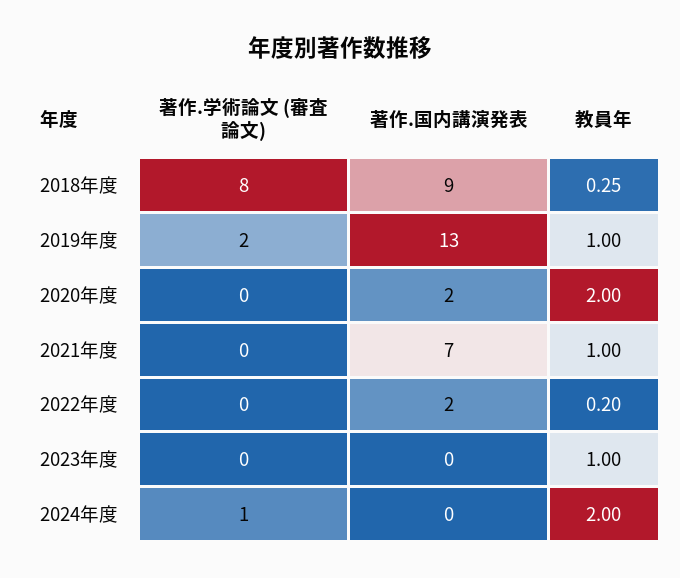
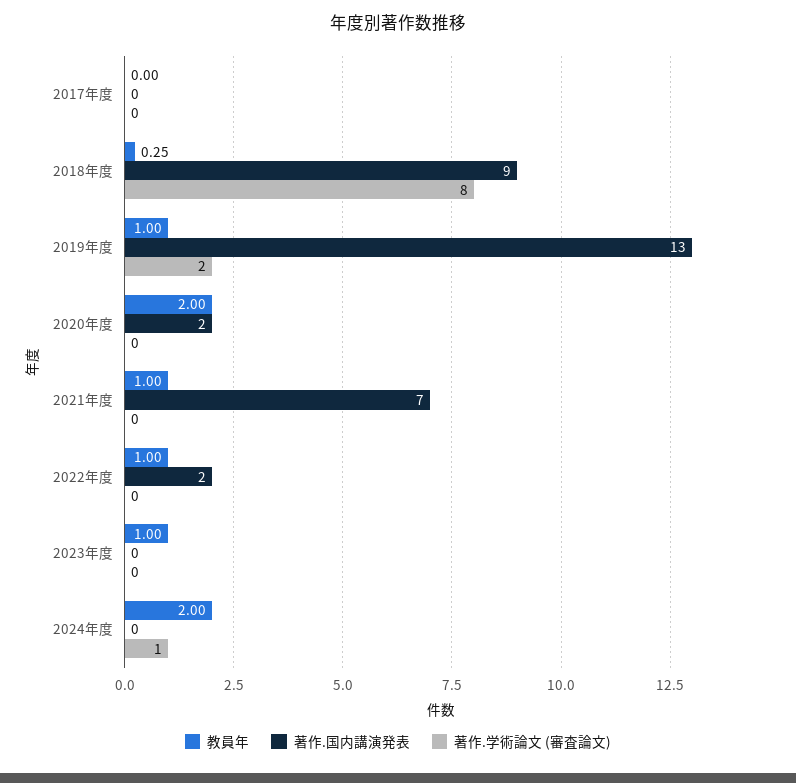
教員年, 2022年度: 0.2 -> 1
教員年, 2017年度: none -> 0
著作.国内講演発表, 2017年度: none -> 0
著作.学術論文 (審査論文), 2017年度: none -> 0

